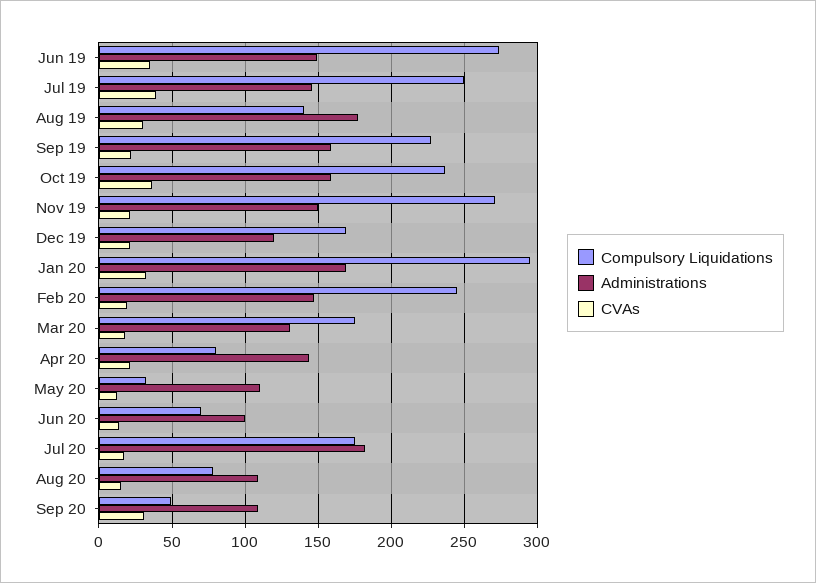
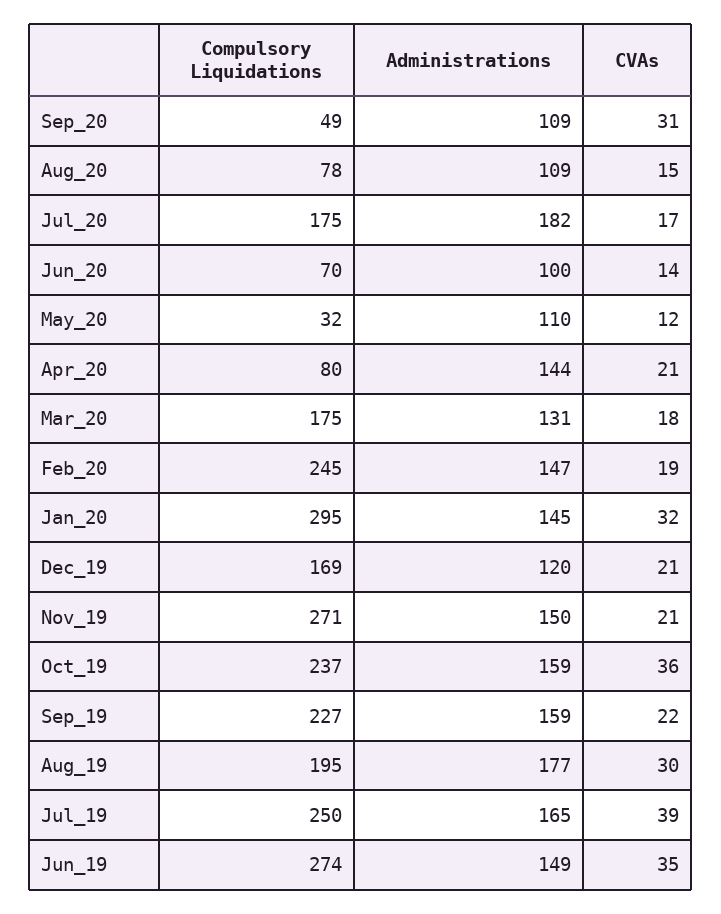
Administrations, Jul 19: 145 -> 165
Compulsory Liquidations, Aug 19: 140 -> 195
Administrations, Jan 20: 170 -> 145

